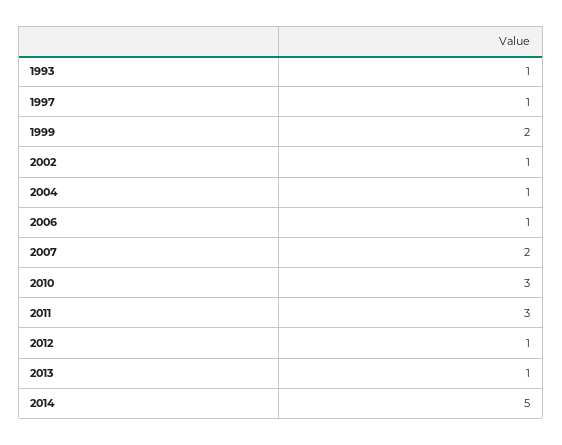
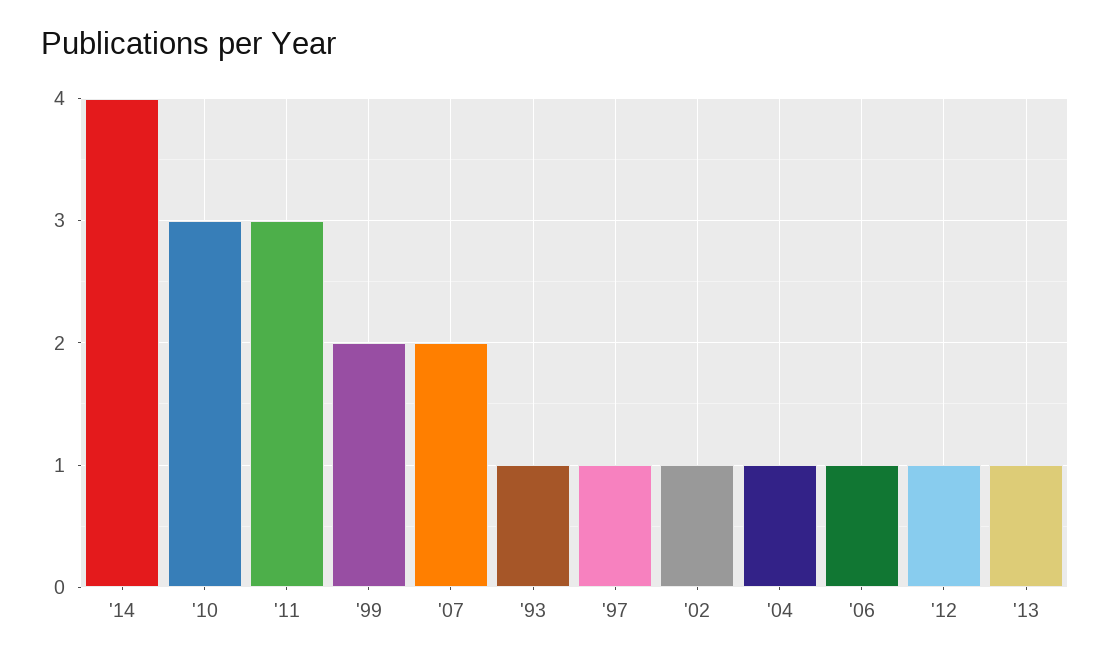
2014: 5 -> 4

